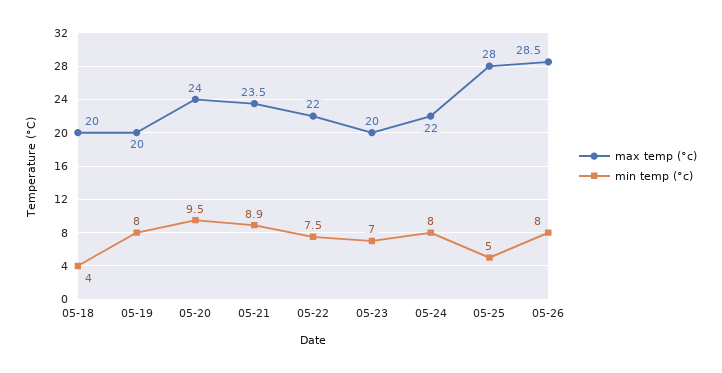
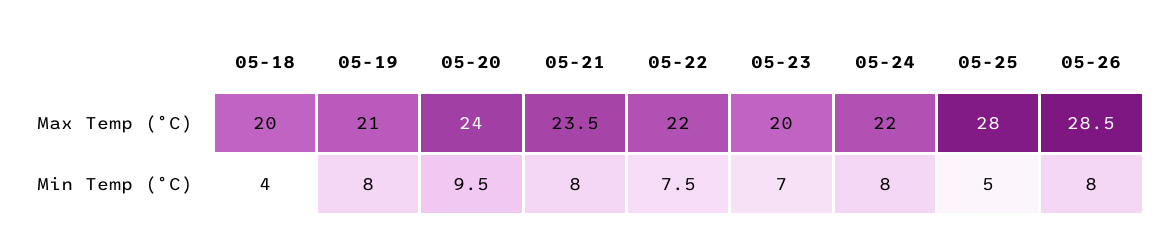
max temp (°c), 05-19: 20 -> 21
min temp (°c), 05-21: 8.9 -> 8

